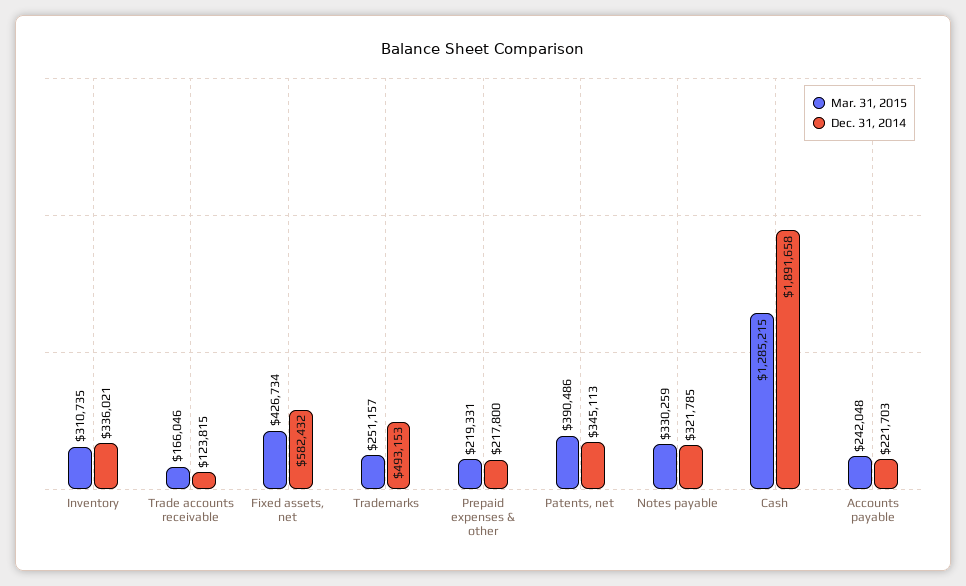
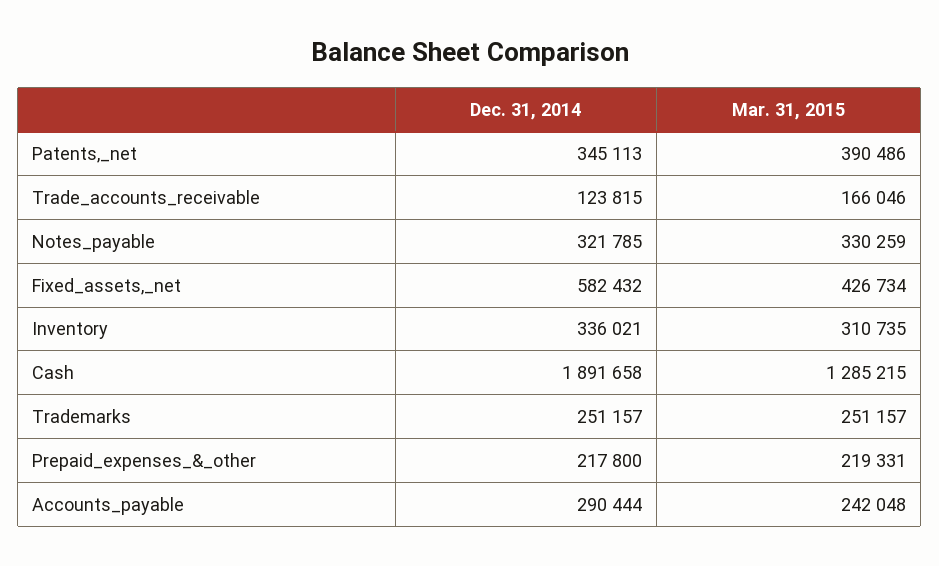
Dec. 31, 2014, Trademarks: 493153 -> 251157
Dec. 31, 2014, Accounts payable: 221703 -> 290444

